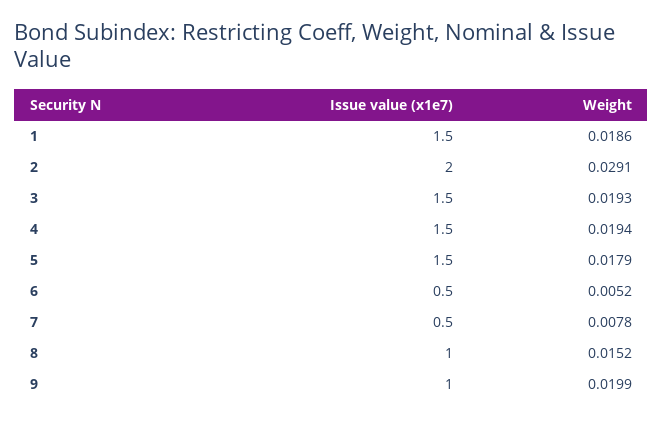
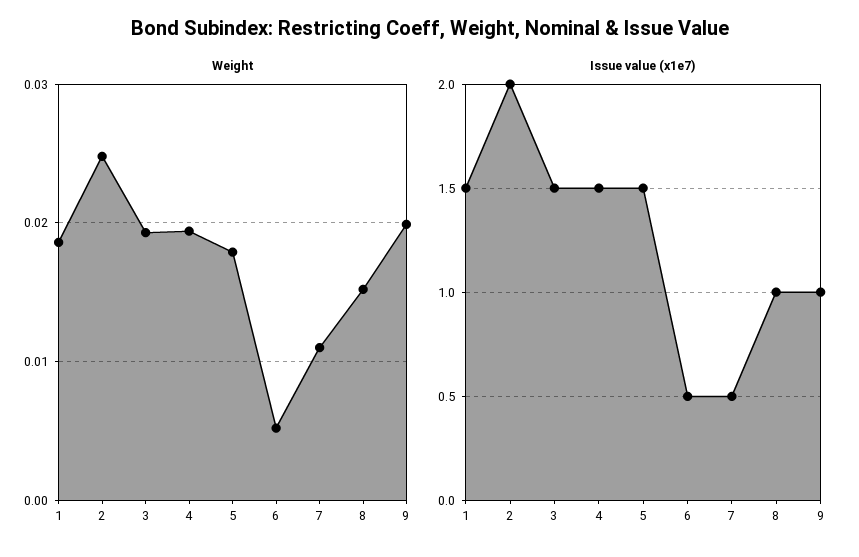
Weight, 2: 0.0291 -> 0.025
Weight, 7: 0.0078 -> 0.011

